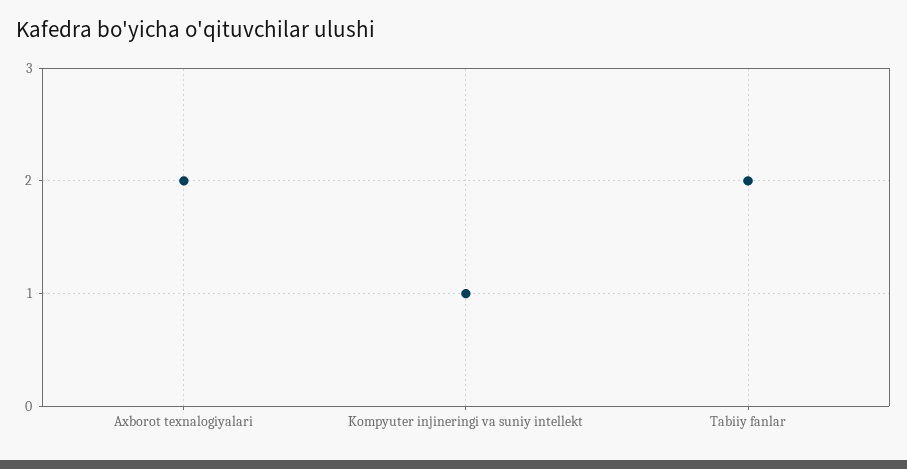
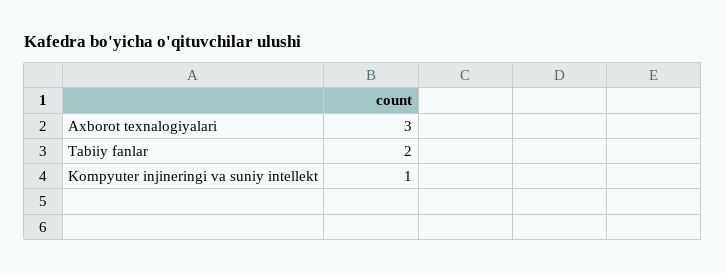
Axborot texnalogiyalari: 2 -> 3

